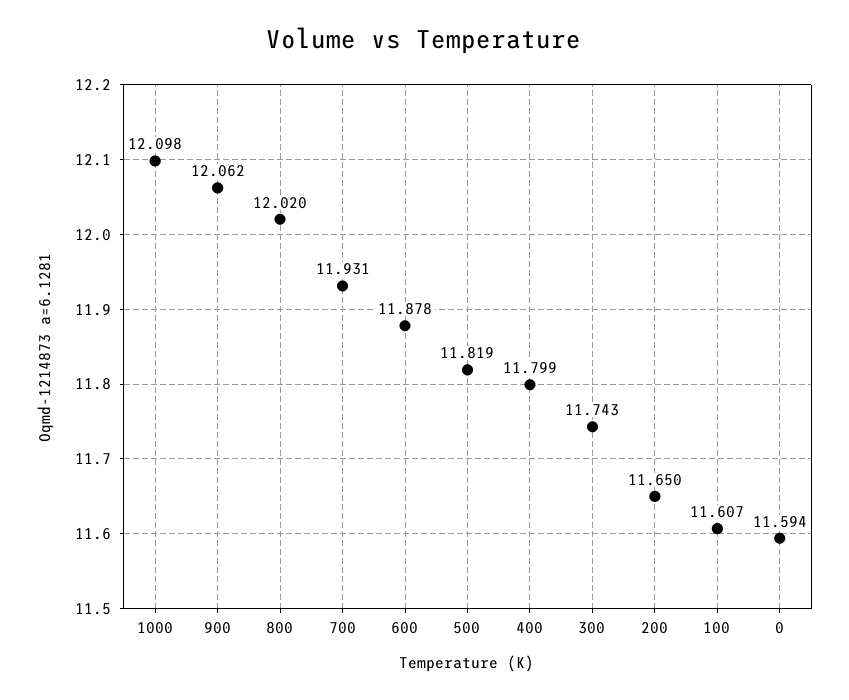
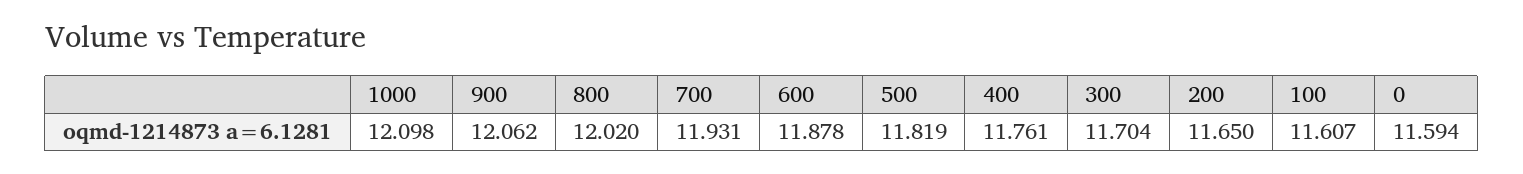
400: 11.799 -> 11.761
300: 11.743 -> 11.704

